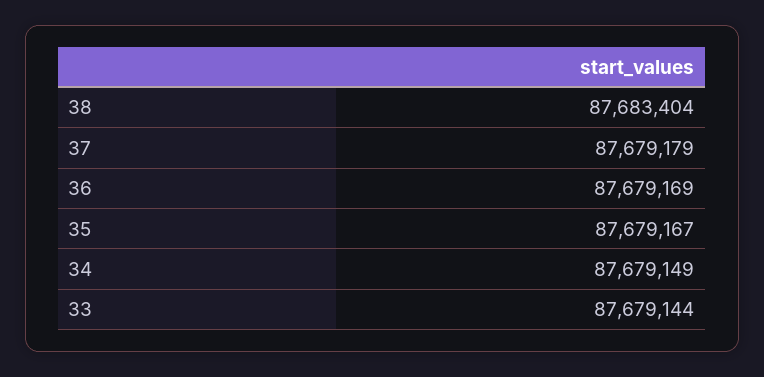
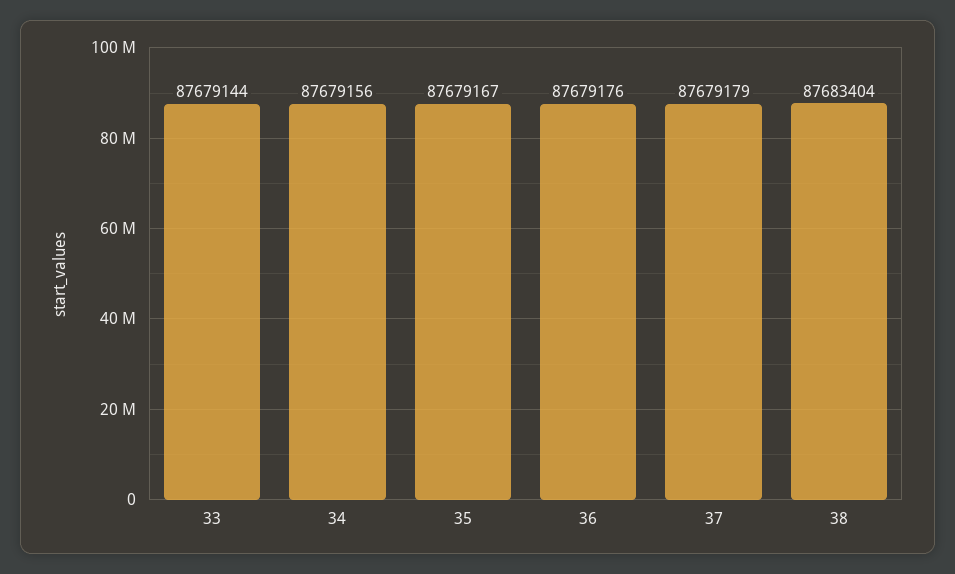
36: 87679169 -> 87679176
34: 87679149 -> 87679156

